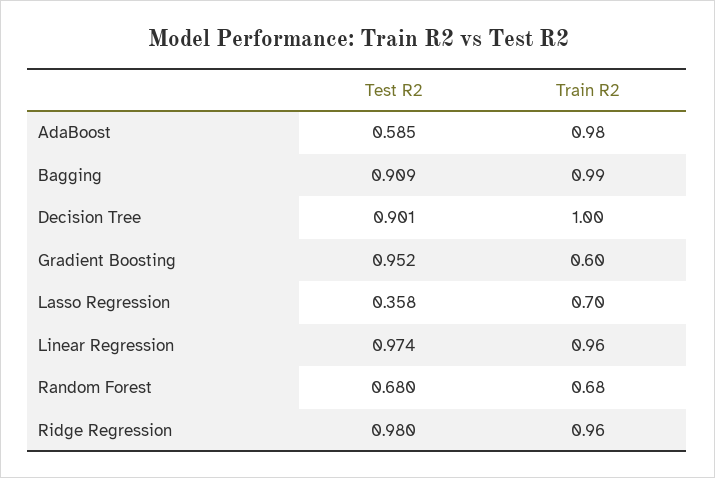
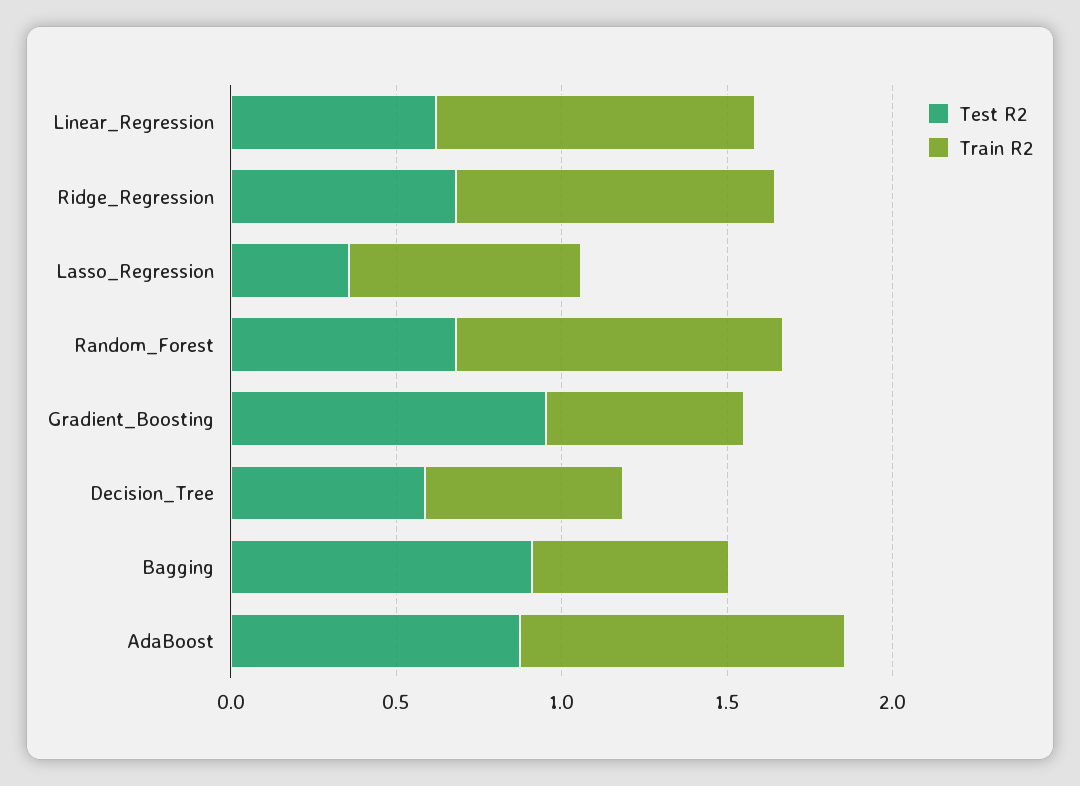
Test R2, AdaBoost: 0.585 -> 0.9
Train R2, Bagging: 0.99 -> 0.6
Test R2, Decision Tree: 0.901 -> 0.6
Train R2, Decision Tree: 1 -> 0.6
Test R2, Linear Regression: 0.974 -> 0.6
Train R2, Random Forest: 0.68 -> 1
Test R2, Ridge Regression: 0.98 -> 0.7

